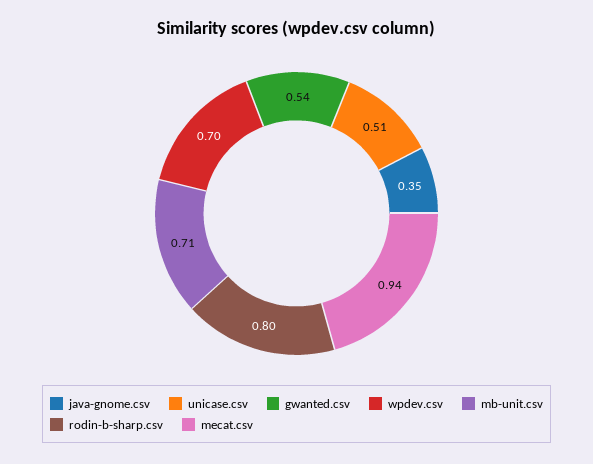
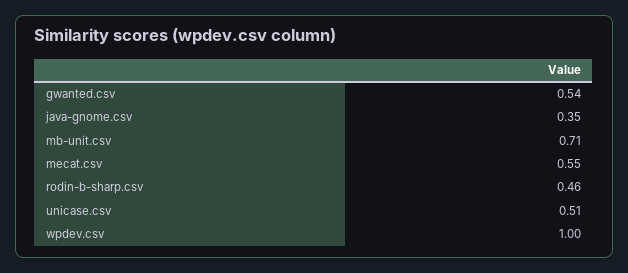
wpdev.csv: 0.7 -> 1
rodin-b-sharp.csv: 0.8 -> 0.46
mecat.csv: 0.94 -> 0.55

